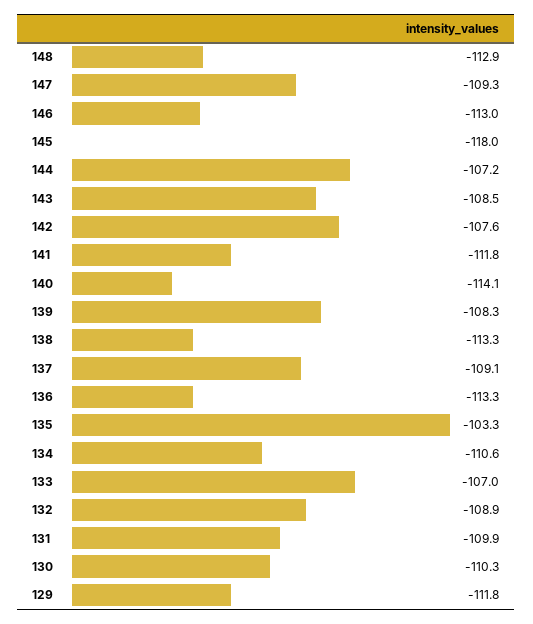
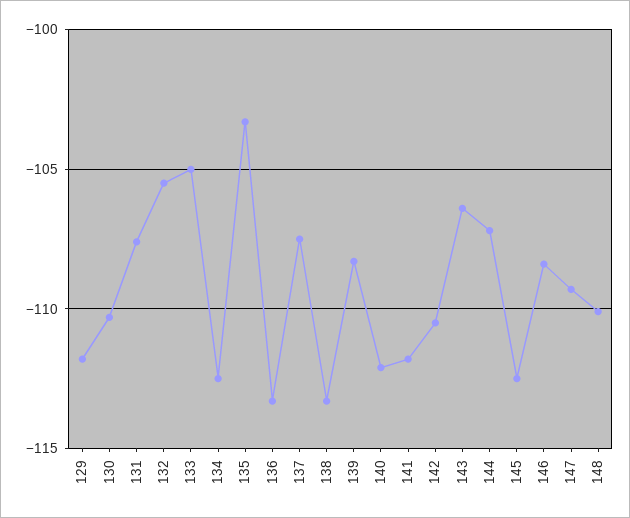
148: -112.9 -> -110
146: -113 -> -108.5
145: -118 -> -112.5
143: -108.5 -> -106.5
142: -107.6 -> -110.5
140: -114.1 -> -112
137: -109.1 -> -107.5
134: -110.6 -> -112.5
133: -107 -> -105
132: -108.9 -> -105.5
131: -109.9 -> -107.5

